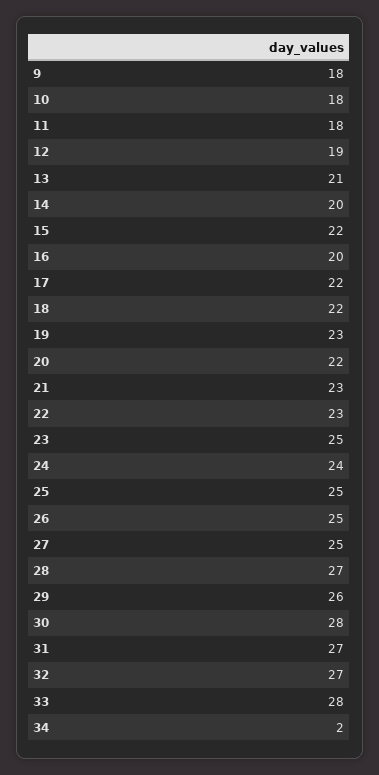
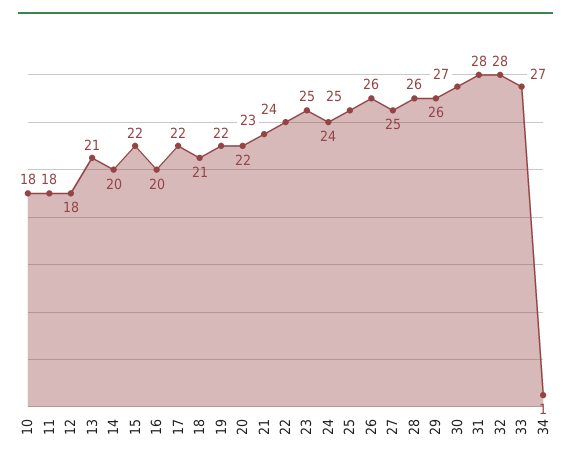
9: 18 -> none
12: 19 -> 18
18: 22 -> 21
19: 23 -> 22
22: 23 -> 24
26: 25 -> 26
28: 27 -> 26
30: 28 -> 27
31: 27 -> 28
32: 27 -> 28
33: 28 -> 27
34: 2 -> 1

